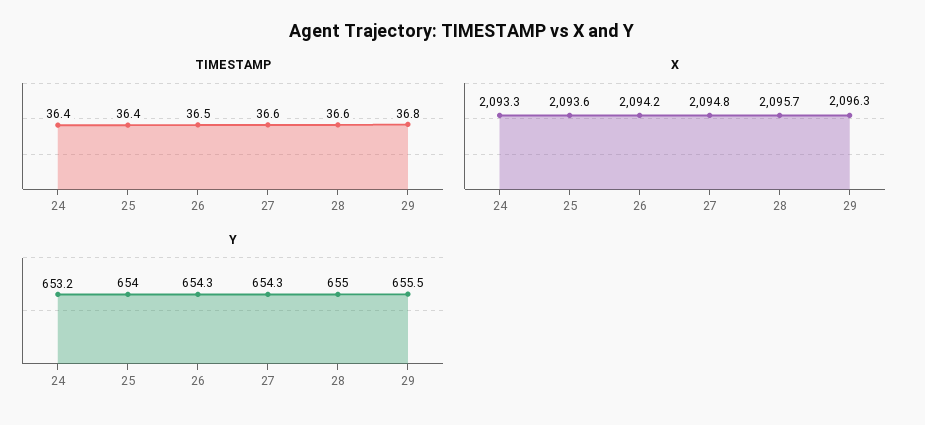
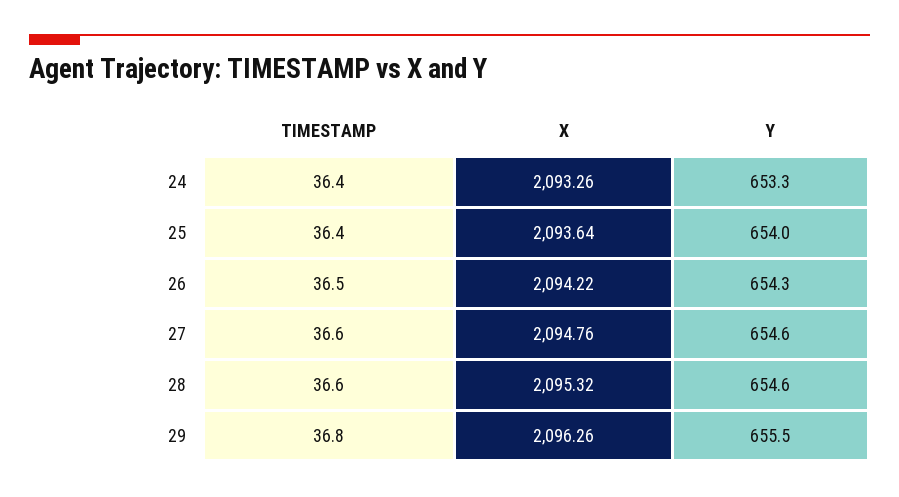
X, 28: 2095.7 -> 2095.32
Y, 24: 653.2 -> 653.3
Y, 27: 654.3 -> 654.6
Y, 28: 655 -> 654.6

